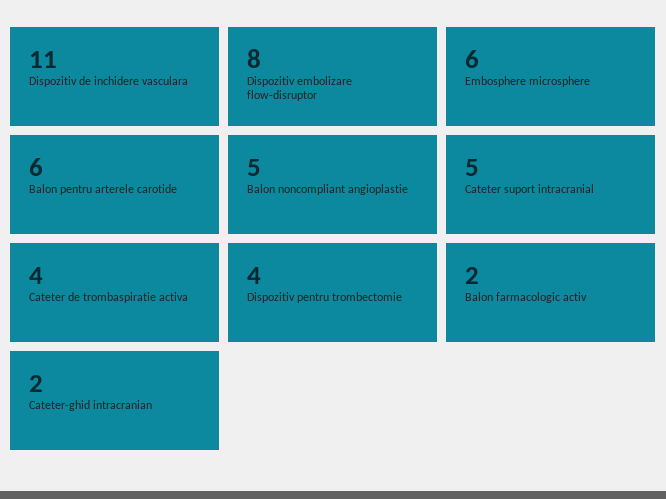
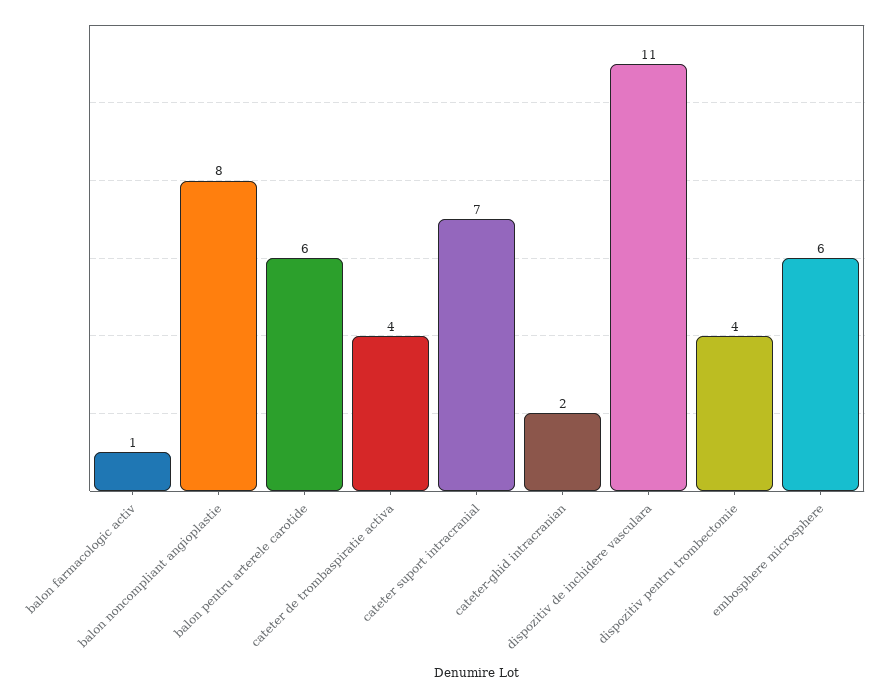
Dispozitiv embolizare flow-disruptor: 8 -> none
Balon noncompliant angioplastie: 5 -> 8
Cateter suport intracranial: 5 -> 7
Balon farmacologic activ: 2 -> 1

